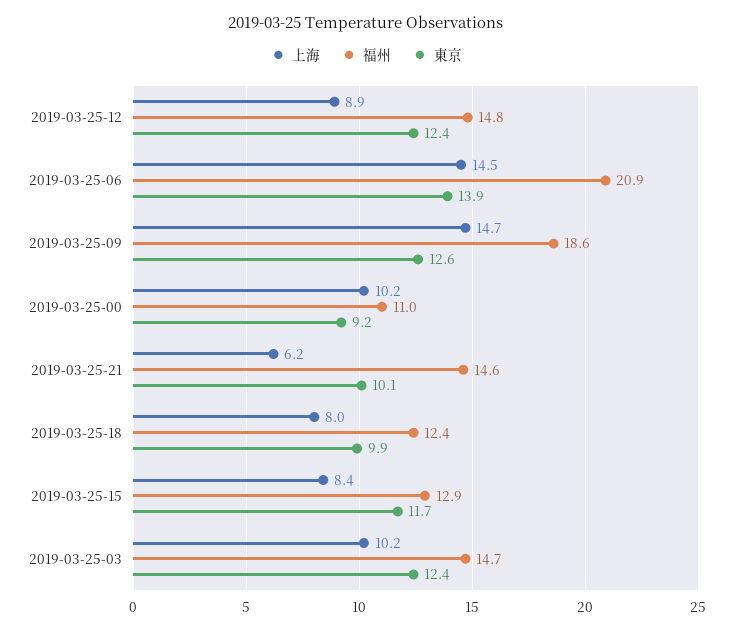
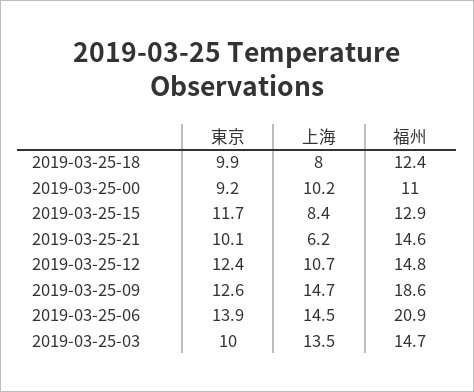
上海, 2019-03-25-12: 8.9 -> 10.7
上海, 2019-03-25-03: 10.2 -> 13.5
東京, 2019-03-25-03: 12.4 -> 10

